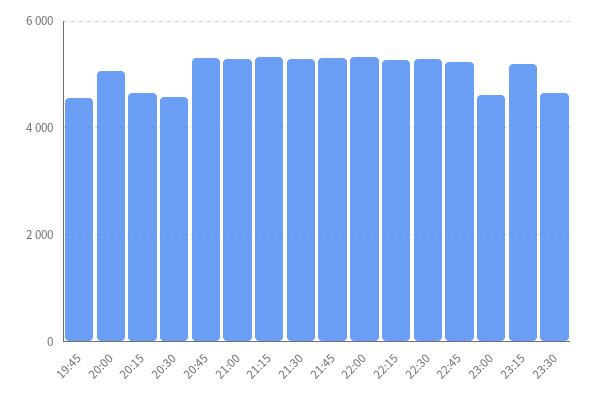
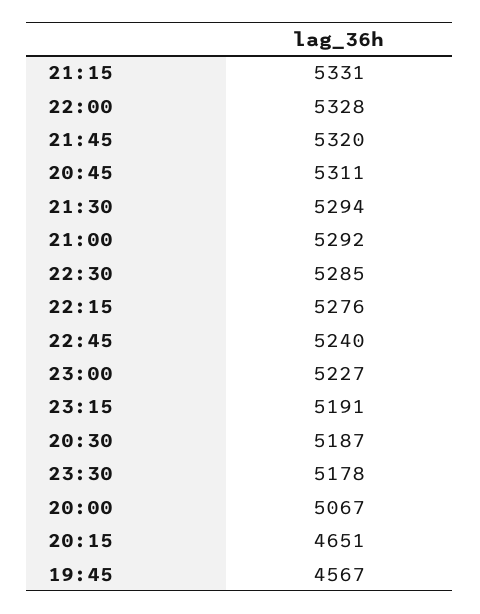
20:30: 4600 -> 5187
23:00: 4600 -> 5227
23:30: 4600 -> 5178

